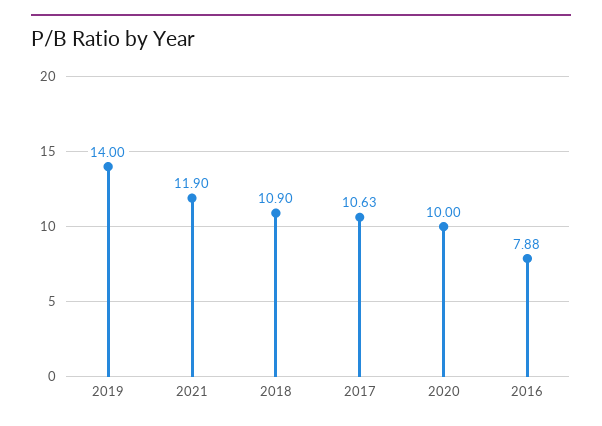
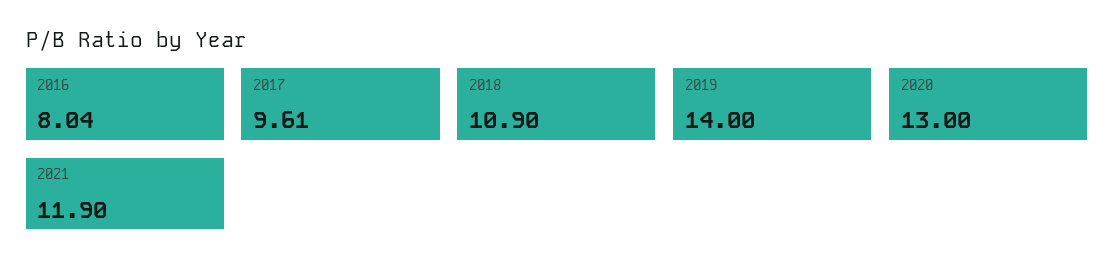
2017: 10.63 -> 9.61
2020: 10 -> 13
2016: 7.88 -> 8.04

